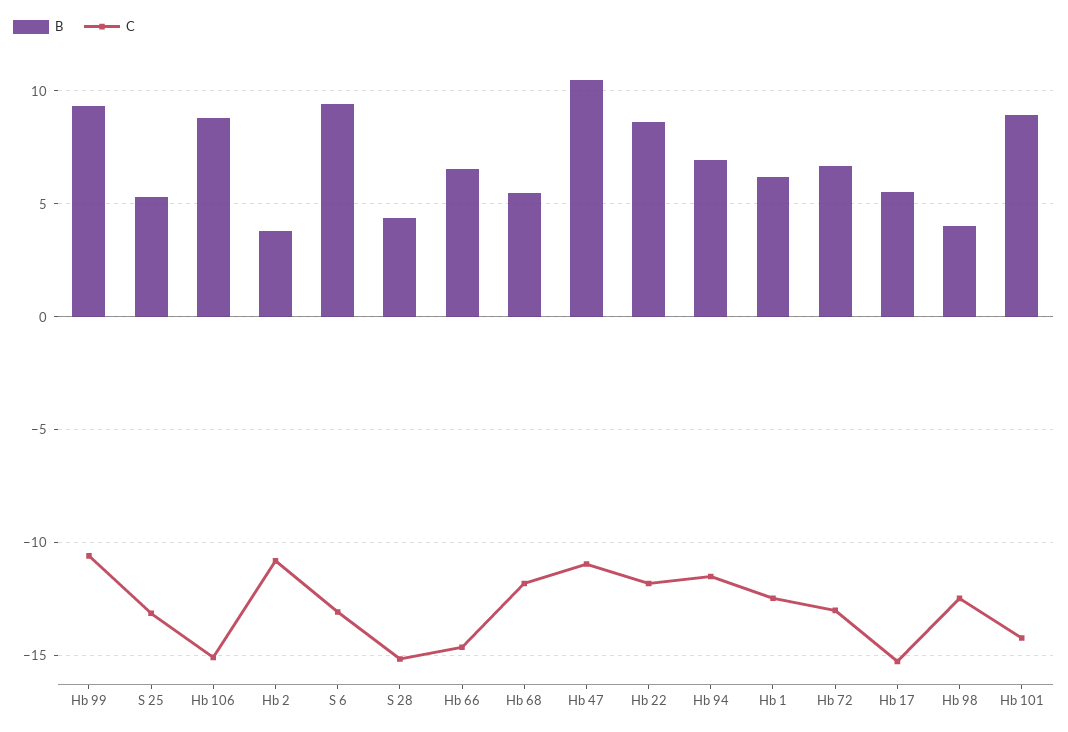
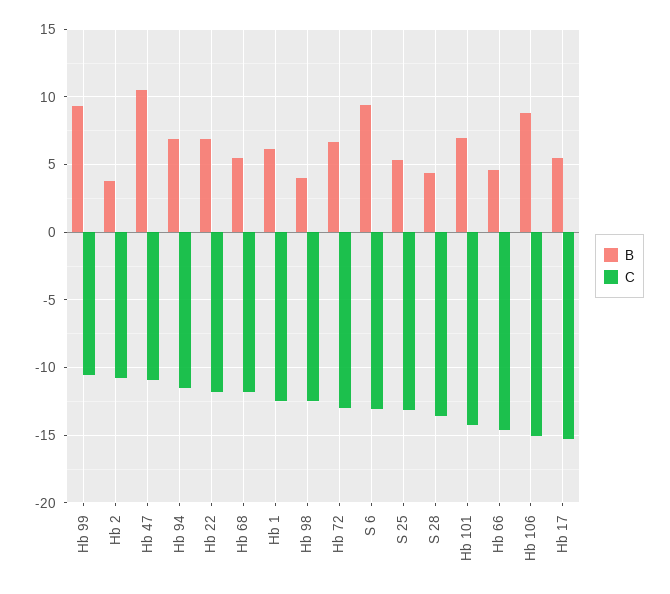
C, S 28: -15 -> -13.5
B, Hb 66: 6.5 -> 4.5
B, Hb 22: 8.5 -> 7
B, Hb 101: 9 -> 7

